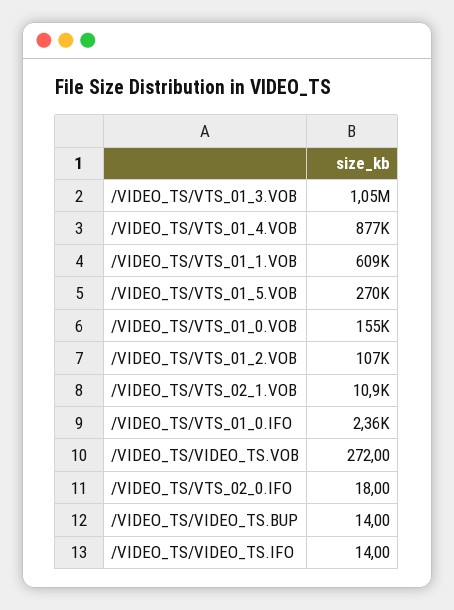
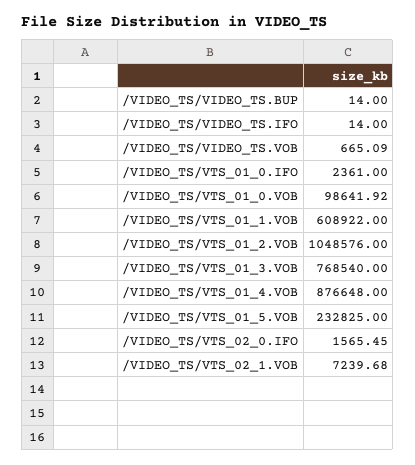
/VIDEO_TS/VTS_01_3.VOB: 1050000 -> 768540
/VIDEO_TS/VTS_01_5.VOB: 270000 -> 232825
/VIDEO_TS/VTS_01_0.VOB: 155000 -> 98641.92
/VIDEO_TS/VTS_01_2.VOB: 107000 -> 1048576
/VIDEO_TS/VTS_02_1.VOB: 10900 -> 7239.68
/VIDEO_TS/VIDEO_TS.VOB: 272 -> 665.09
/VIDEO_TS/VTS_02_0.IFO: 18 -> 1565.45

